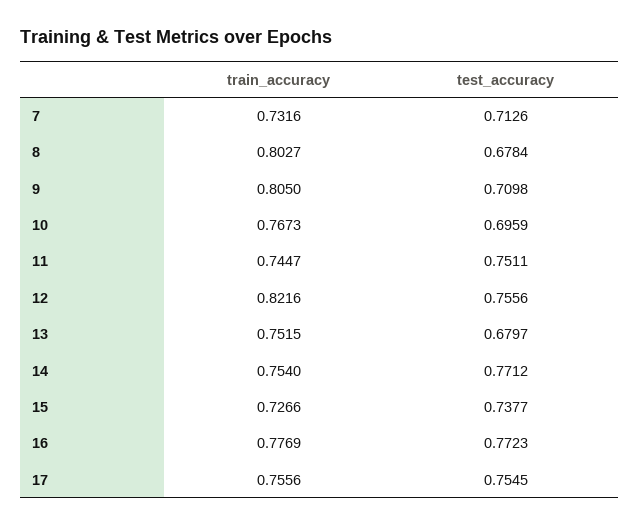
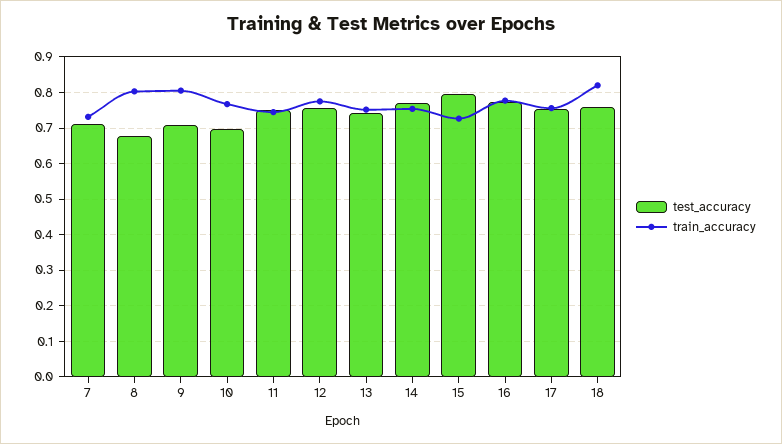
train_accuracy, 12: 0.8216 -> 0.78
test_accuracy, 13: 0.6797 -> 0.74
test_accuracy, 15: 0.7377 -> 0.8
test_accuracy, 18: none -> 0.76
train_accuracy, 18: none -> 0.82

